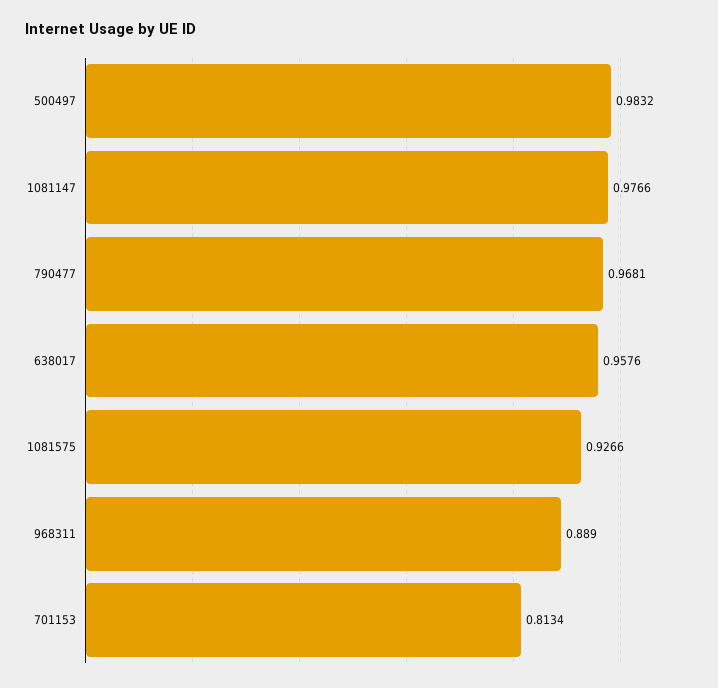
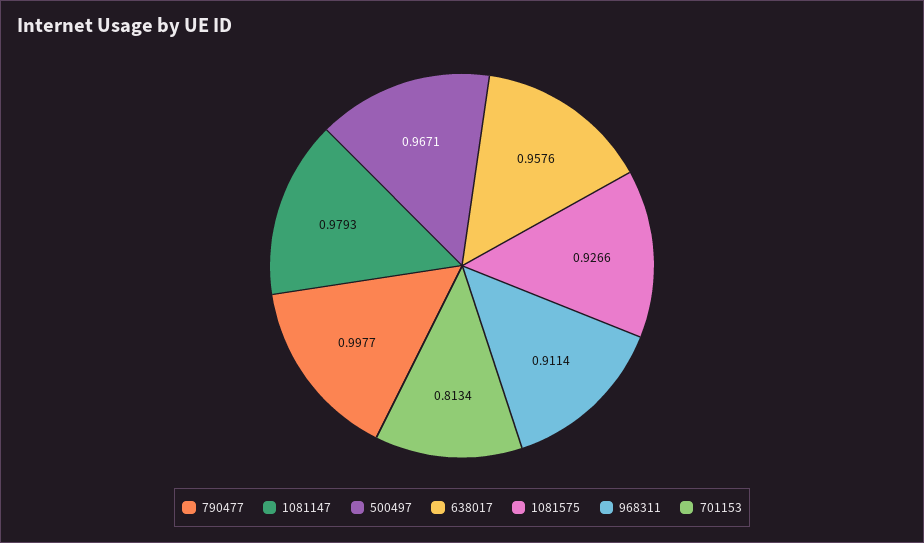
500497: 0.9832 -> 0.9671
1081147: 0.9766 -> 0.9793
790477: 0.9681 -> 0.9977
968311: 0.889 -> 0.9114

